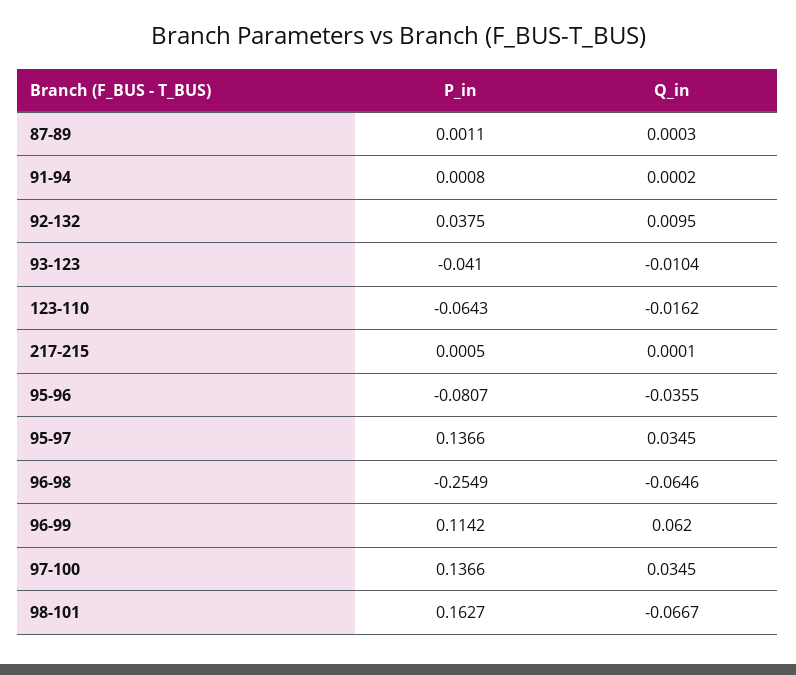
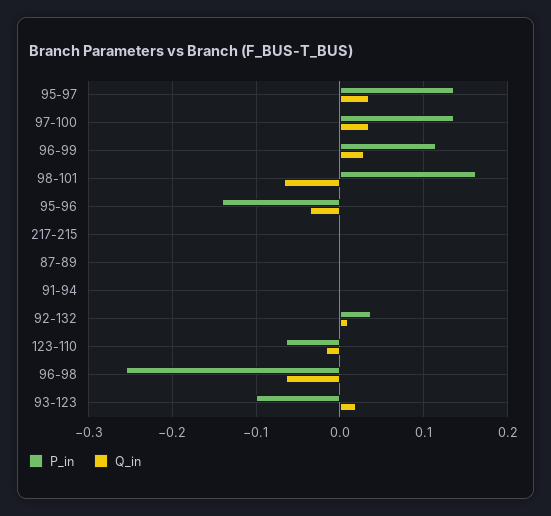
P_in, 93-123: -0.041 -> -0.1
Q_in, 93-123: -0.0104 -> 0.02
P_in, 95-96: -0.0807 -> -0.14
Q_in, 96-99: 0.062 -> 0.03

